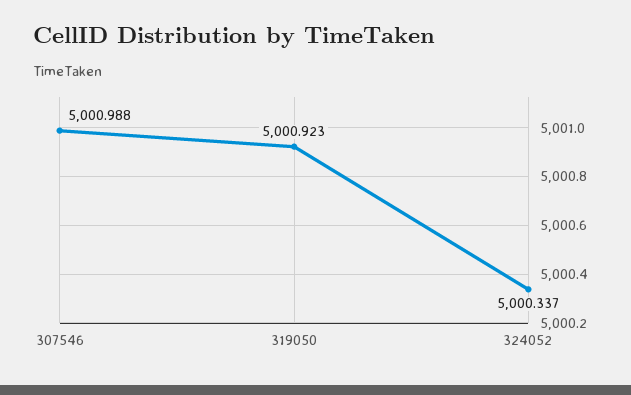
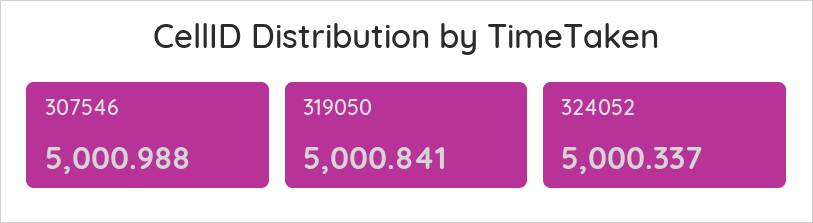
319050: 5000.923 -> 5000.841

